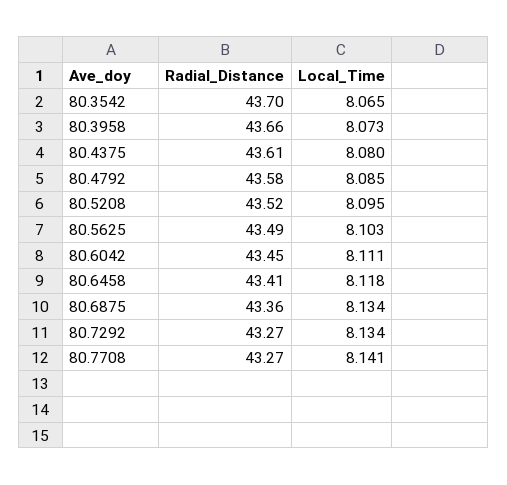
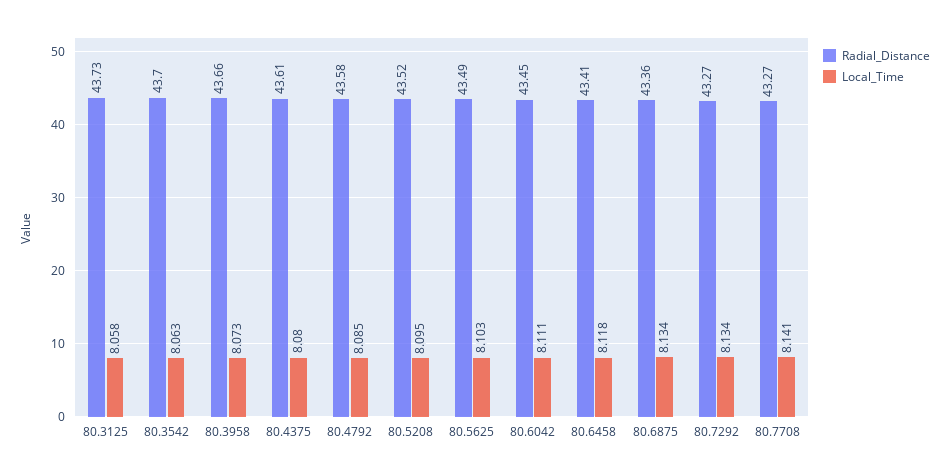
Local_Time, 80.3542: 8.065 -> 8.063
Radial_Distance, 80.3125: none -> 43.73
Local_Time, 80.3125: none -> 8.058

